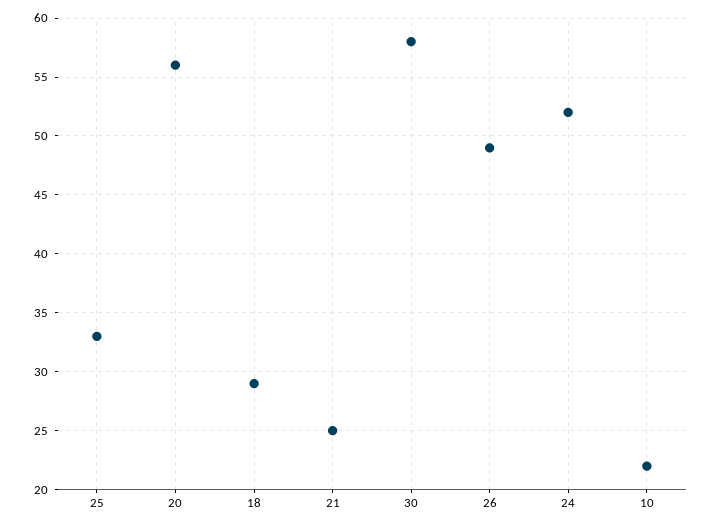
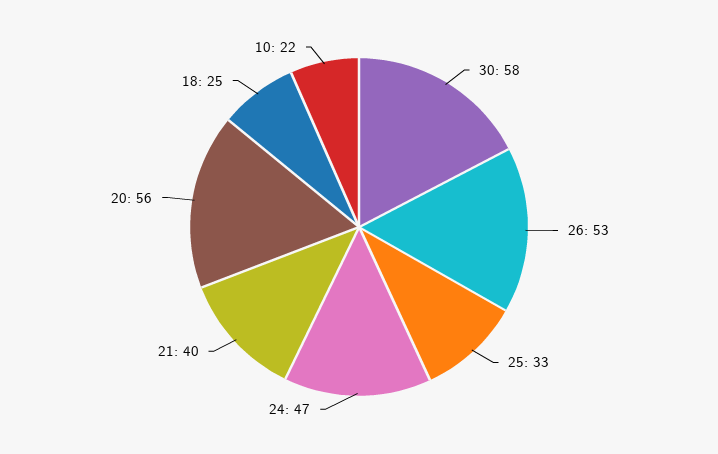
18: 29 -> 25
21: 25 -> 40
26: 49 -> 53
24: 52 -> 47

